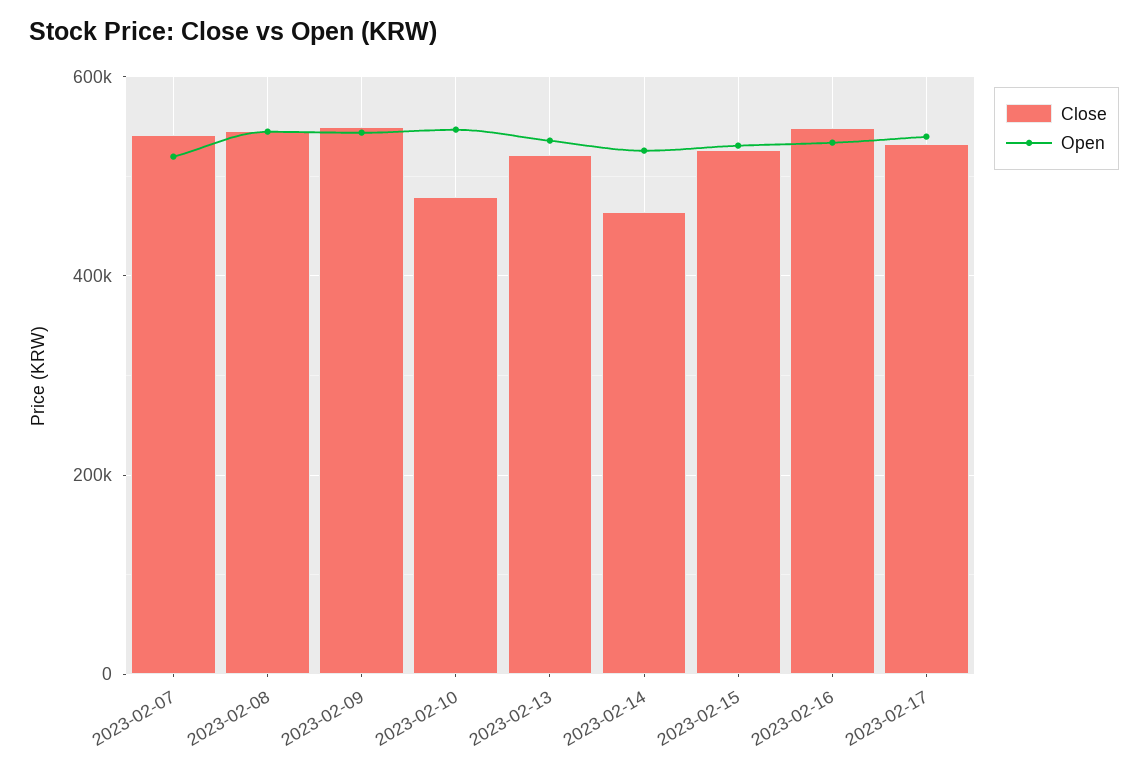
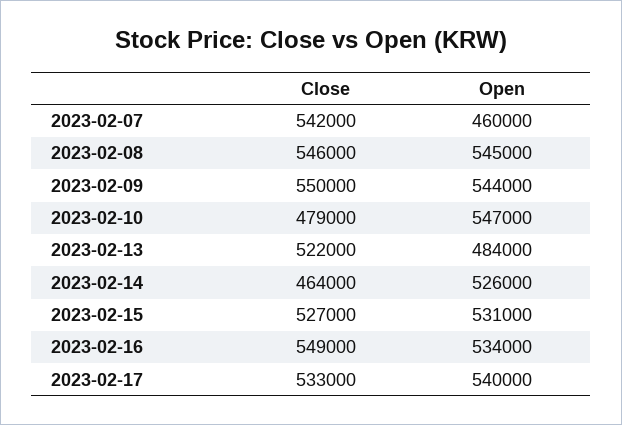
Open, 2023-02-07: 520000 -> 460000
Open, 2023-02-13: 540000 -> 484000

